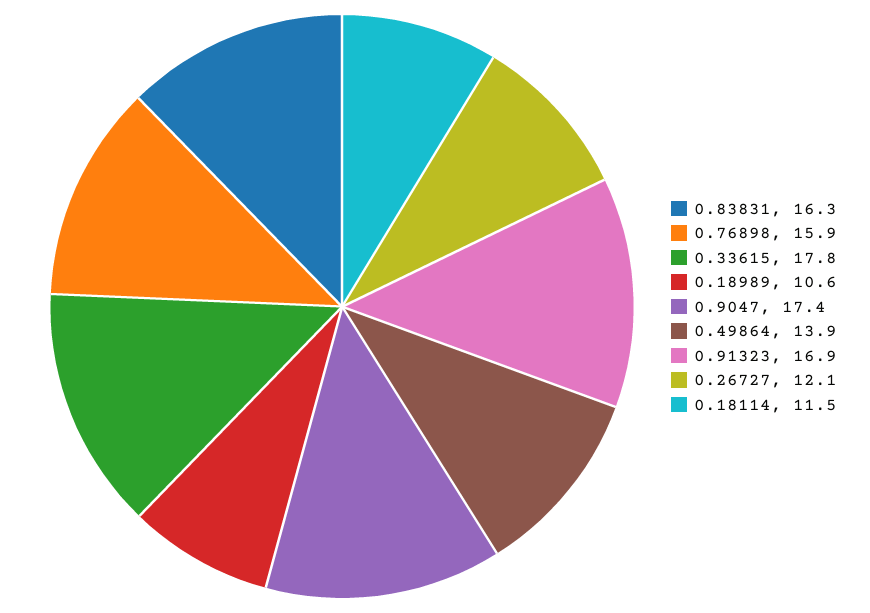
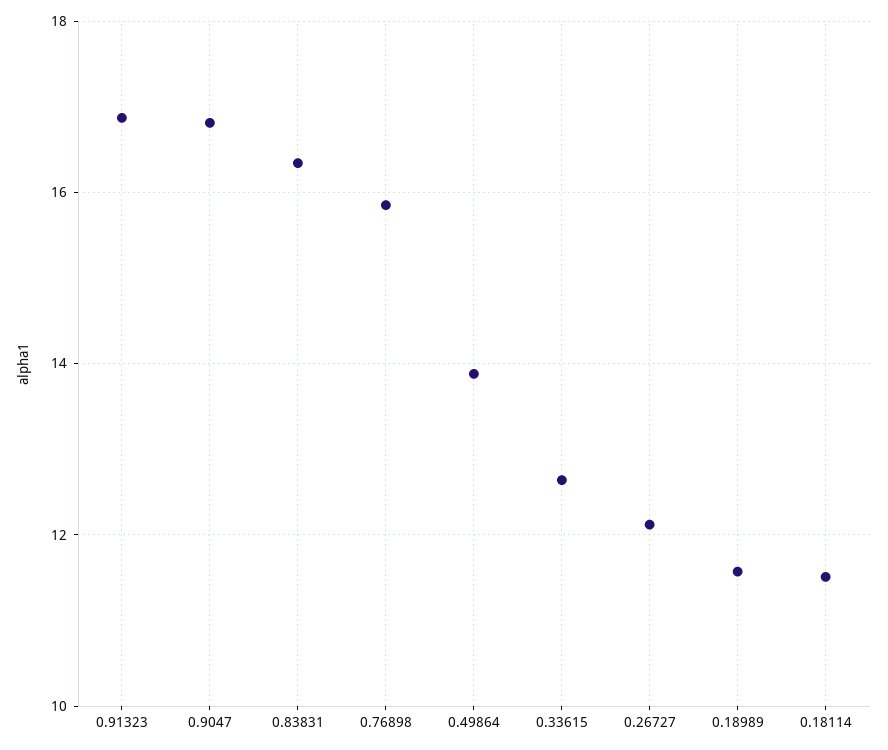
0.33615: 17.8 -> 12.6
0.18989: 10.6 -> 11.6
0.9047: 17.4 -> 16.8

